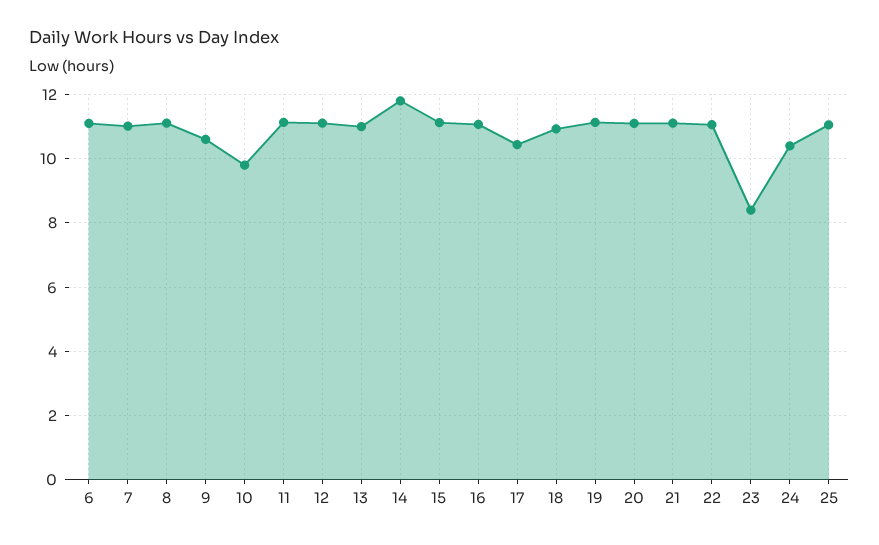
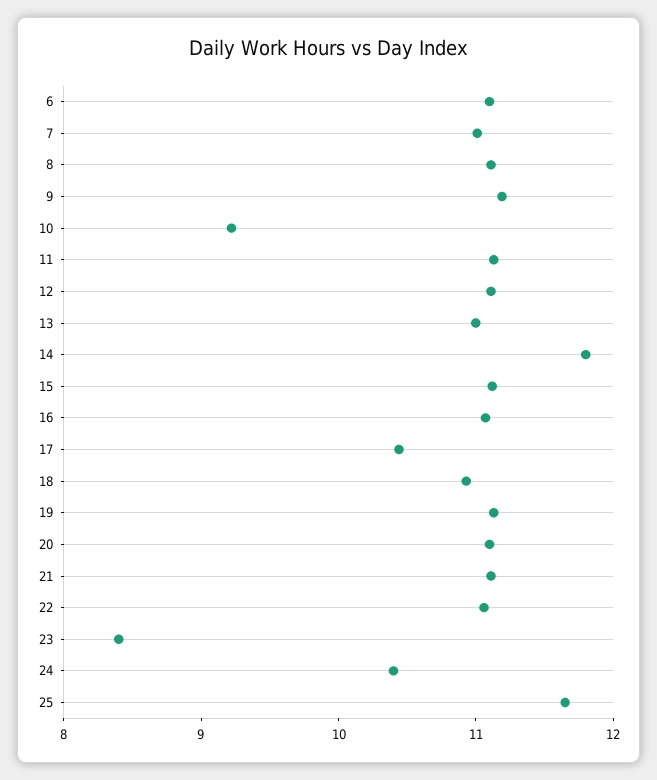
9: 10.6 -> 11.2
10: 9.8 -> 9.2
25: 11 -> 11.6

